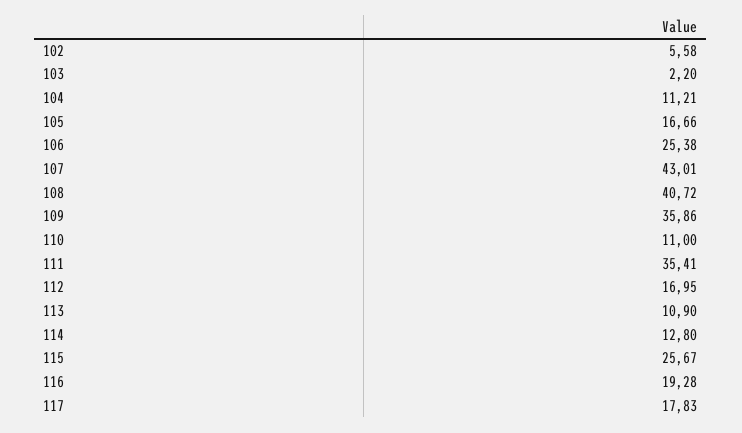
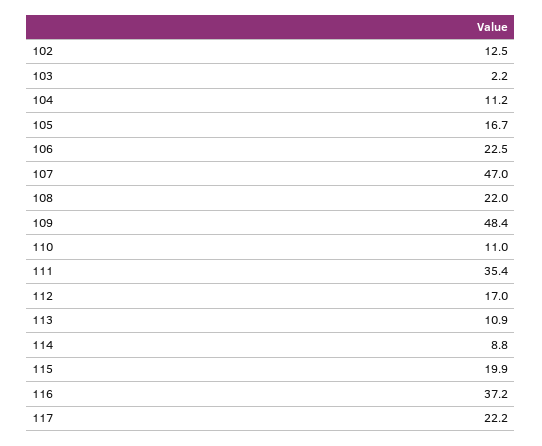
102: 5.58 -> 12.5
106: 25.38 -> 22.5
107: 43.01 -> 47
108: 40.72 -> 22
109: 35.86 -> 48.4
114: 12.8 -> 8.8
115: 25.67 -> 19.9
116: 19.28 -> 37.2
117: 17.83 -> 22.2

